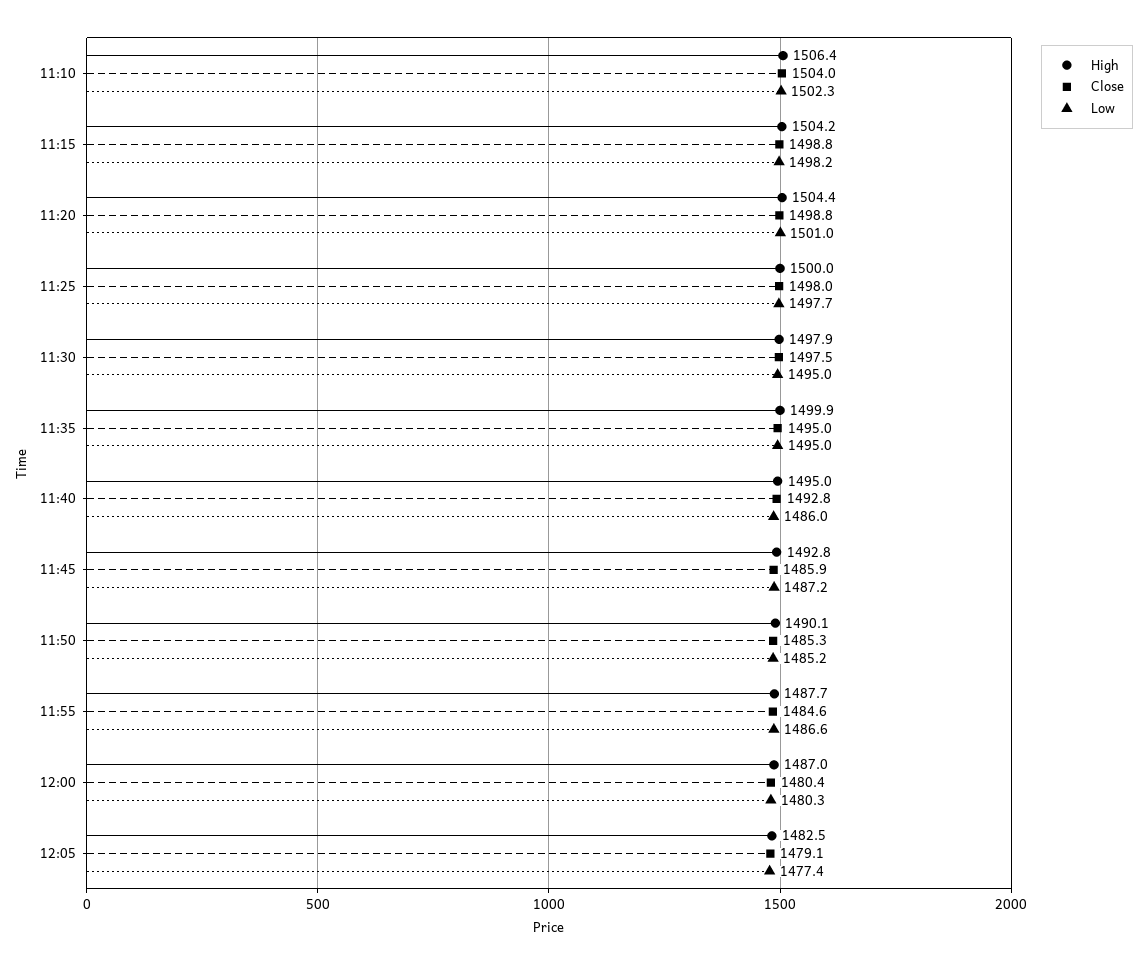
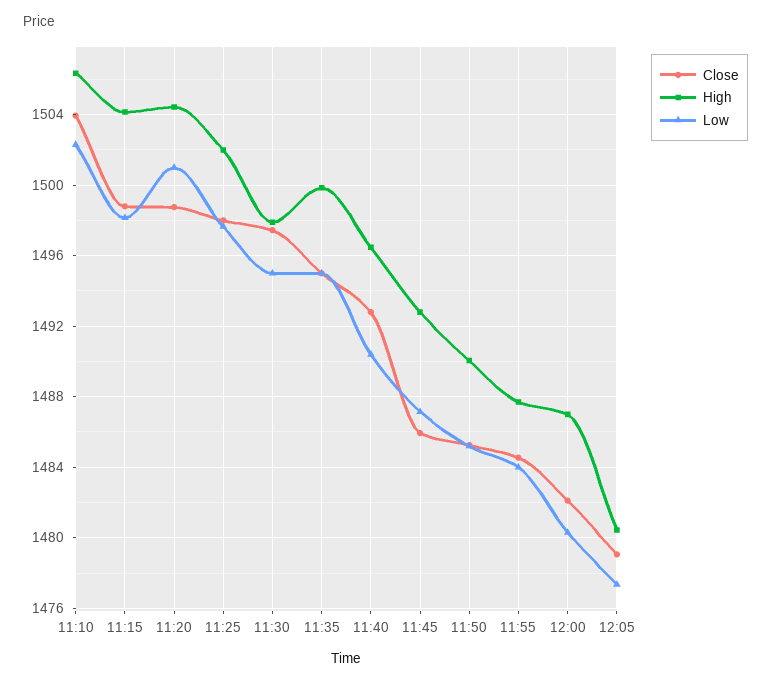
High, 11:25: 1500 -> 1502
High, 11:40: 1495 -> 1496.5
Low, 11:40: 1486 -> 1490.5
Low, 11:55: 1486.6 -> 1484
Close, 12:00: 1480.4 -> 1482
High, 12:05: 1482.5 -> 1480.5

